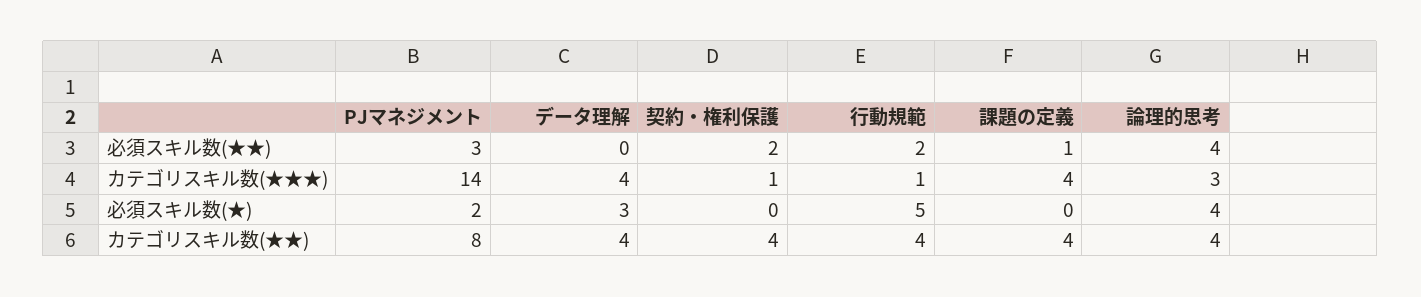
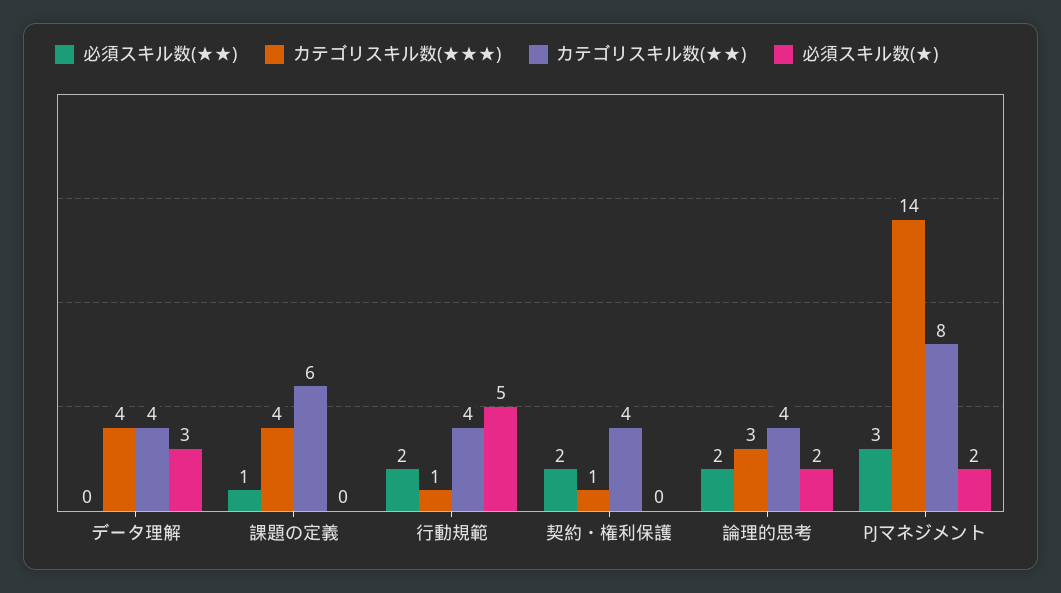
必須スキル数(★★), 論理的思考: 4 -> 2
必須スキル数(★), 論理的思考: 4 -> 2
カテゴリスキル数(★★), 課題の定義: 4 -> 6

